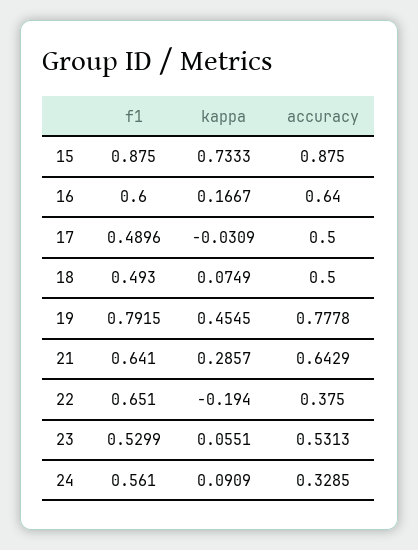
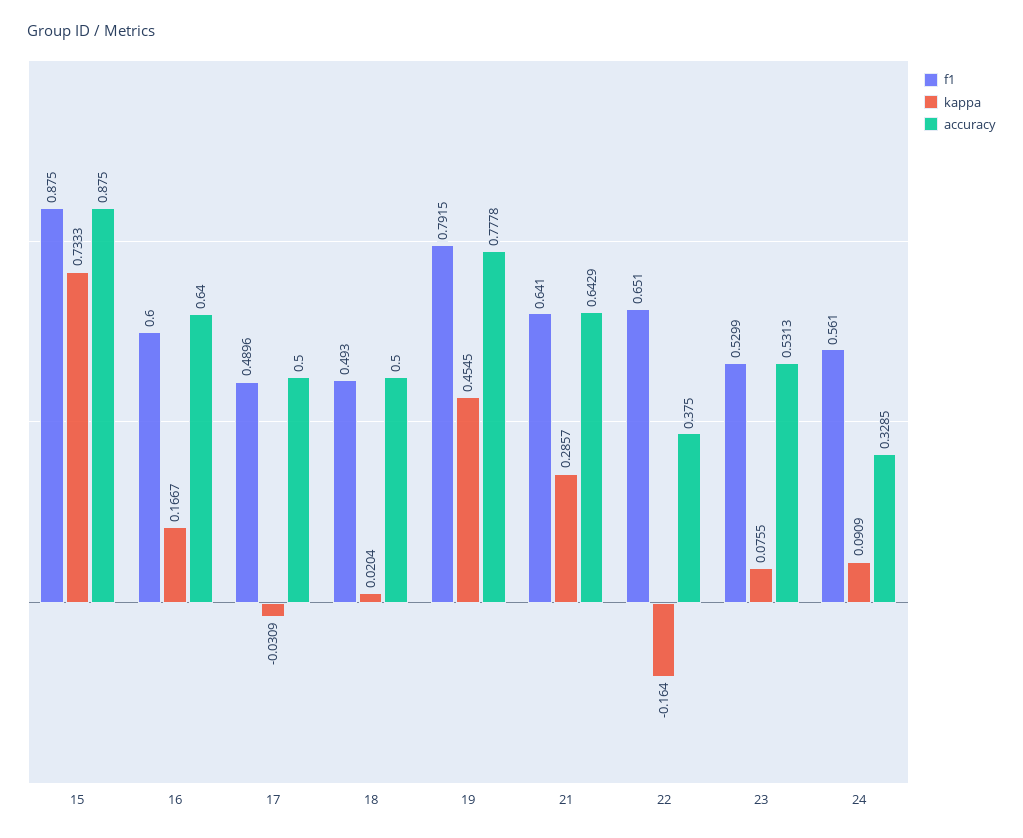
kappa, 18: 0.0749 -> 0.0204
kappa, 22: -0.194 -> -0.164
kappa, 23: 0.0551 -> 0.0755

